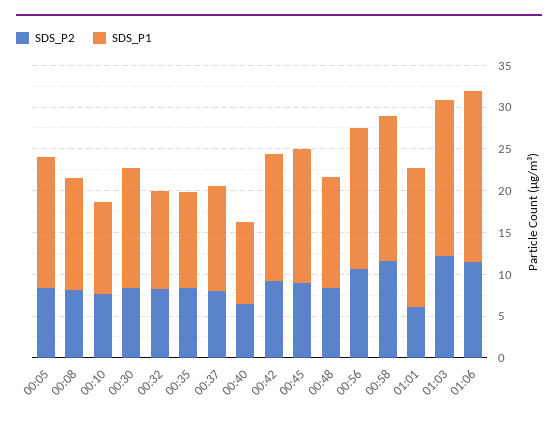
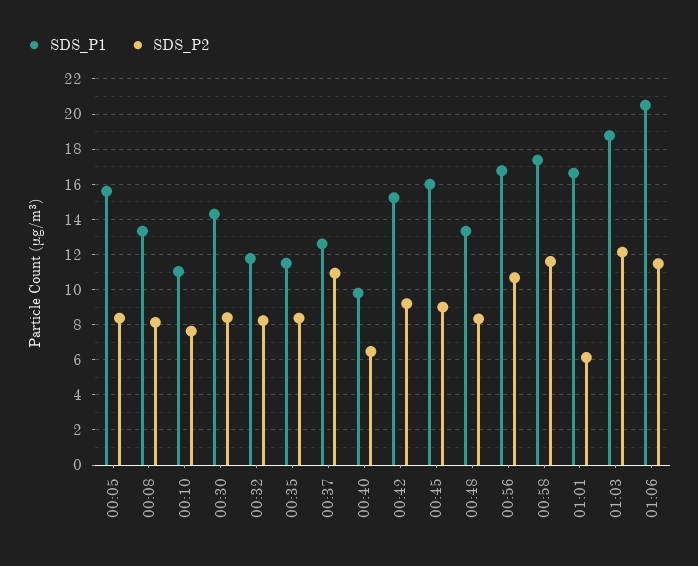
SDS_P2, 00:37: 8 -> 11

